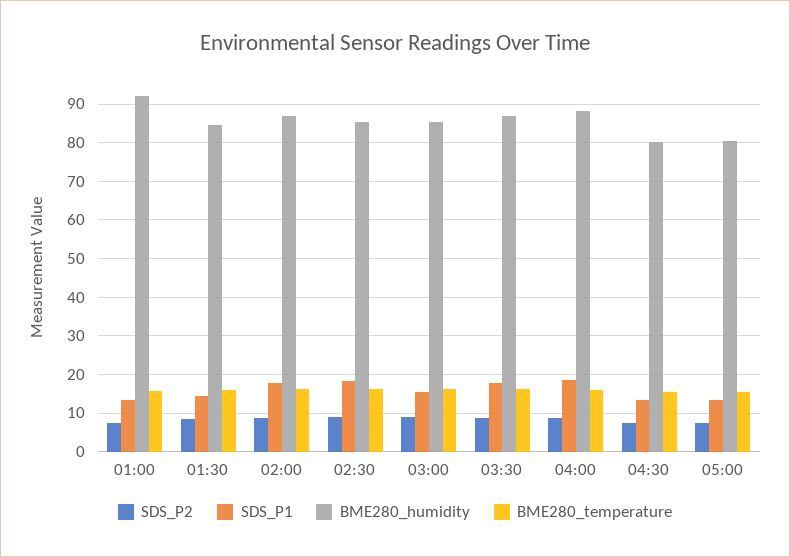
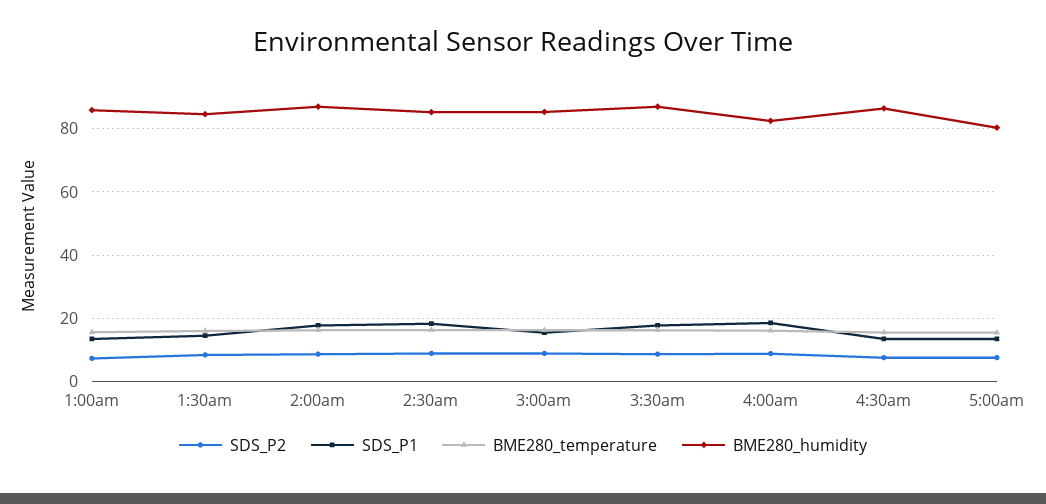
BME280_humidity, 01:00: 92 -> 86
BME280_humidity, 04:00: 88 -> 82
BME280_humidity, 04:30: 80 -> 86

